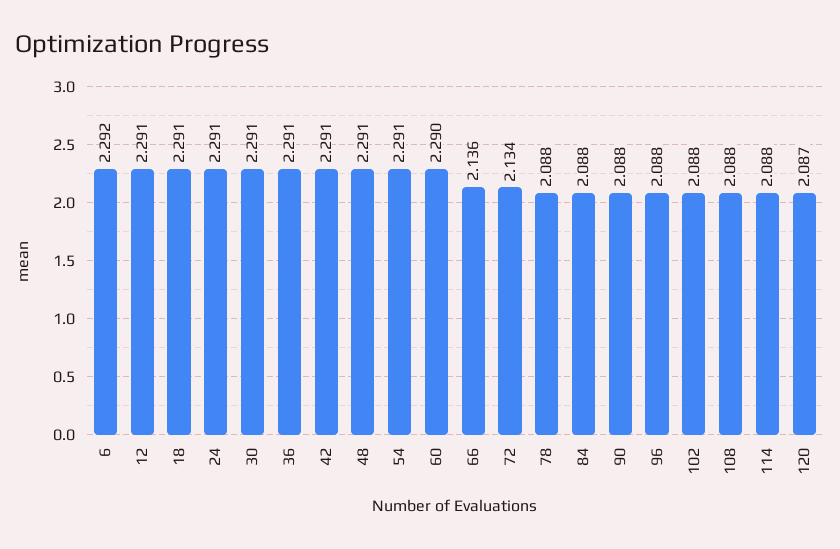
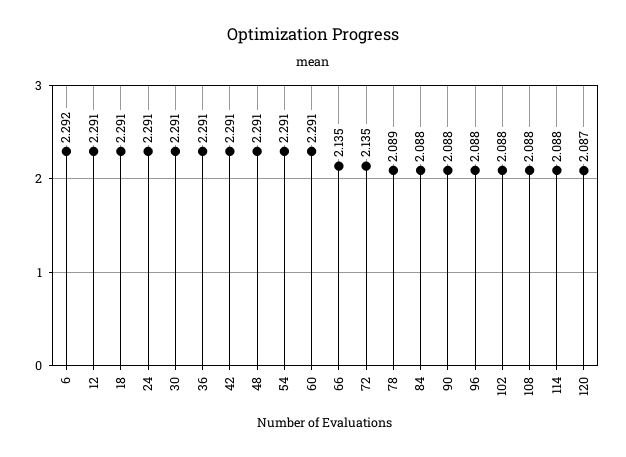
60: 2.29 -> 2.291
66: 2.136 -> 2.135
72: 2.134 -> 2.135
78: 2.088 -> 2.089

